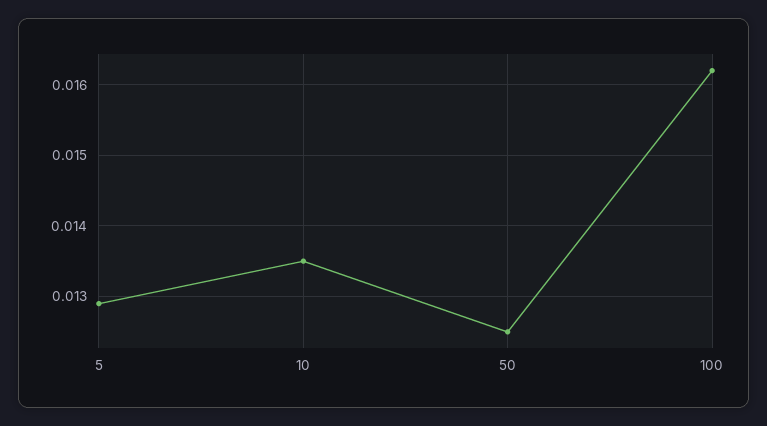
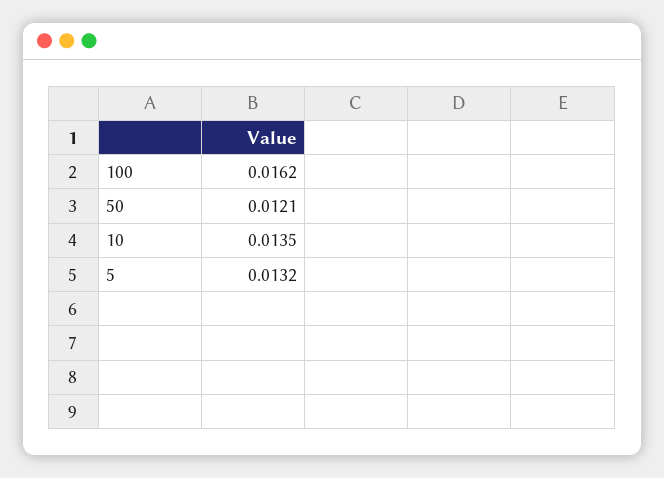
5: 0.0129 -> 0.0132
50: 0.0125 -> 0.0121

